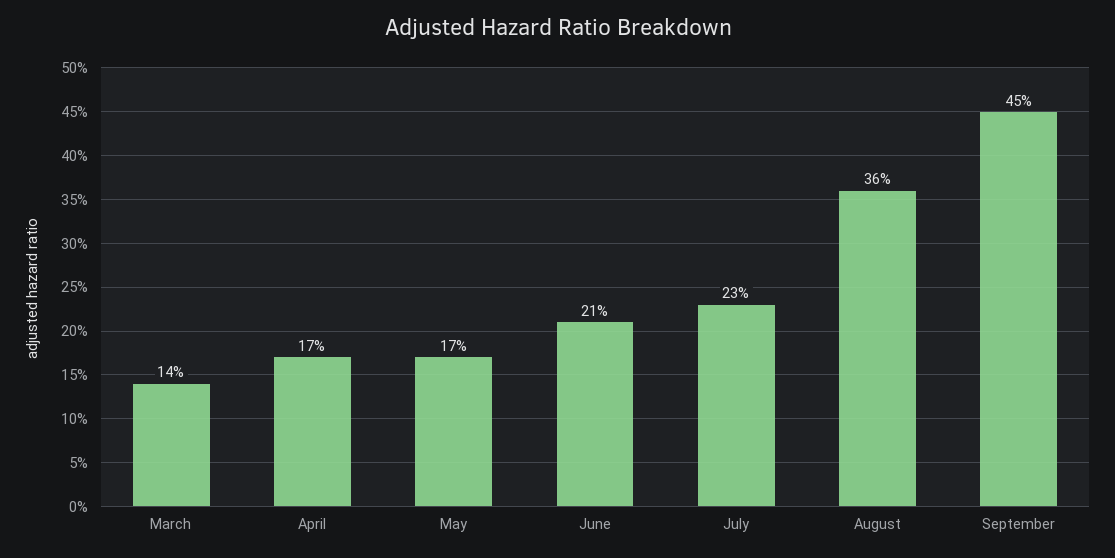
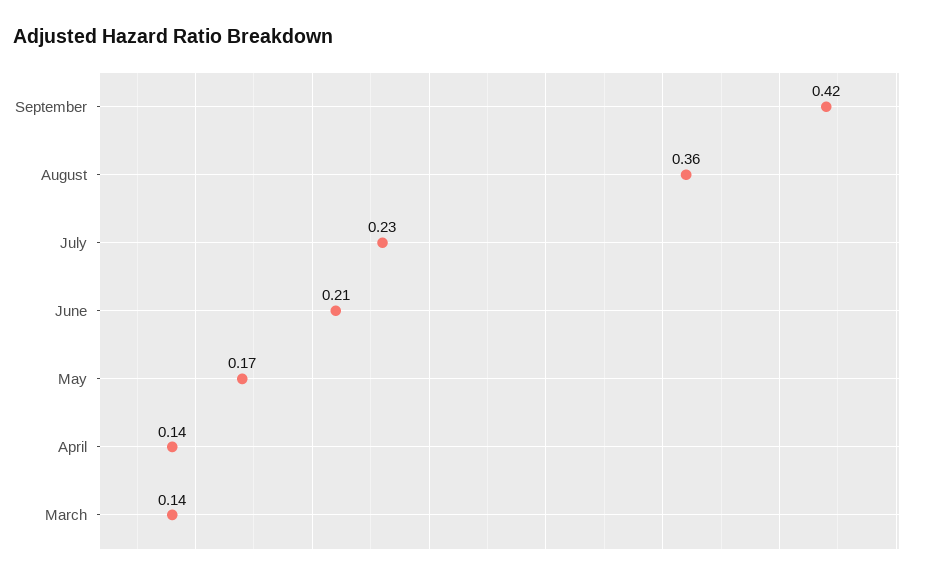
April: 0.17 -> 0.14
September: 0.45 -> 0.42

